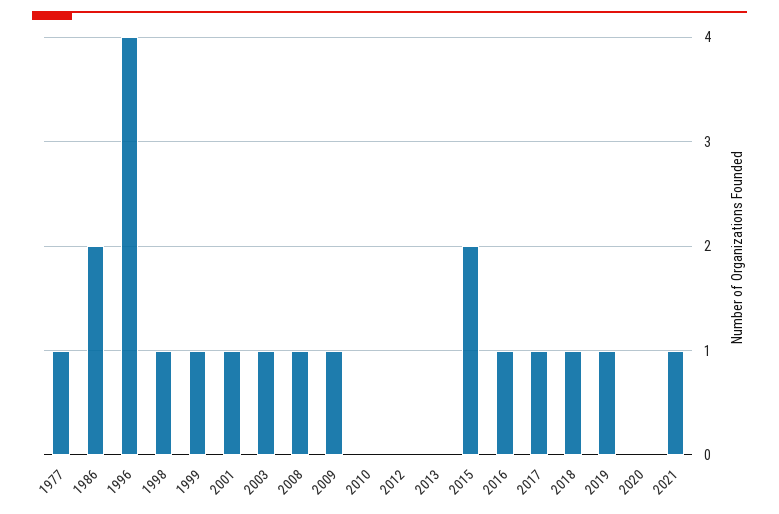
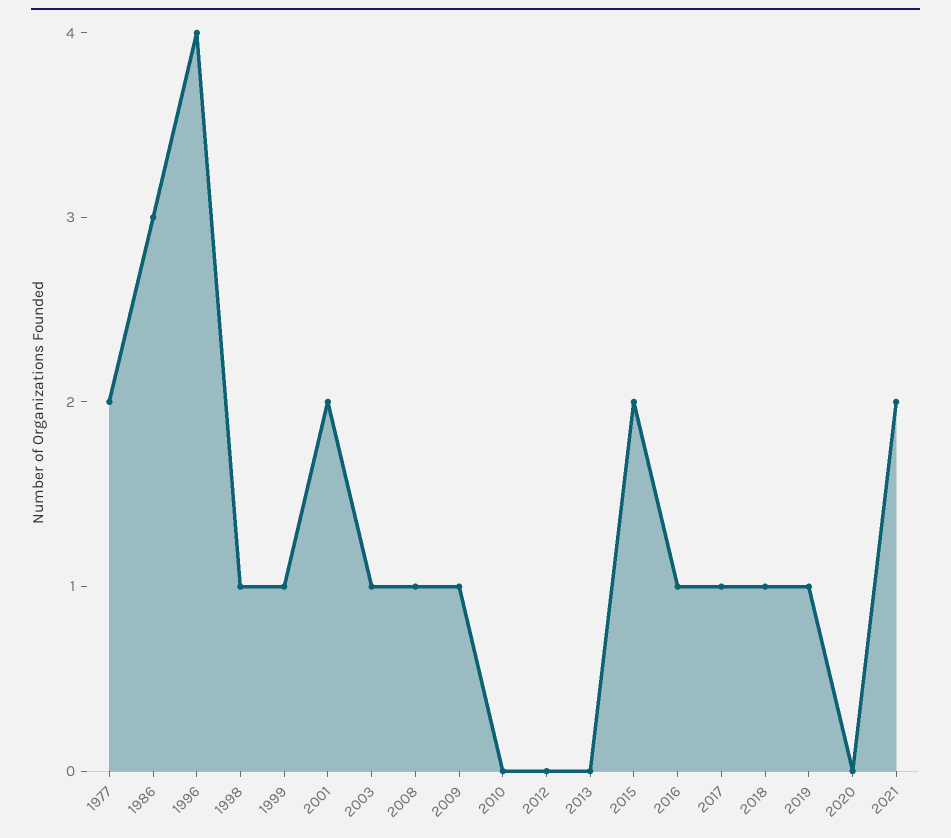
1977: 1 -> 2
1986: 2 -> 3
2001: 1 -> 2
2021: 1 -> 2

